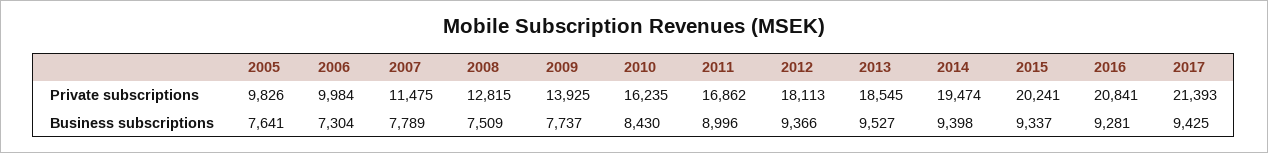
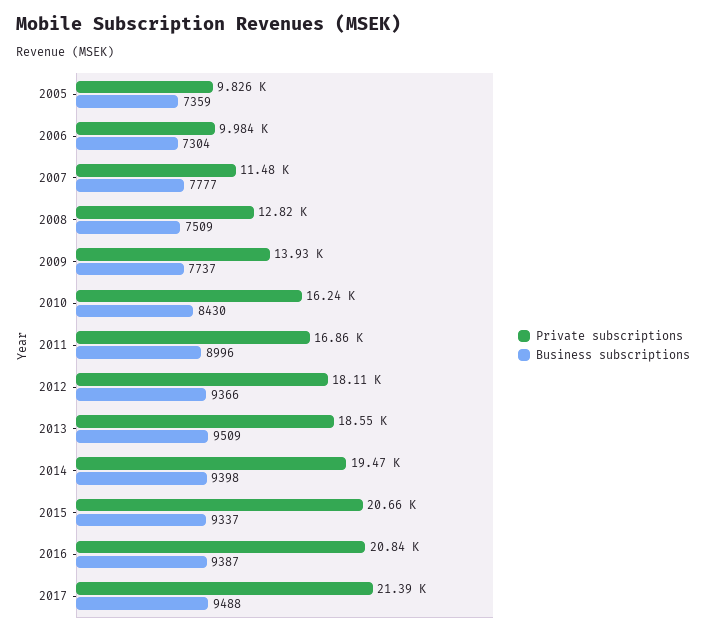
Private subscriptions, 2015: 20241 -> 20660
Business subscriptions, 2005: 7641 -> 7359
Business subscriptions, 2007: 7789 -> 7777
Business subscriptions, 2013: 9527 -> 9509
Business subscriptions, 2016: 9281 -> 9387
Business subscriptions, 2017: 9425 -> 9488

